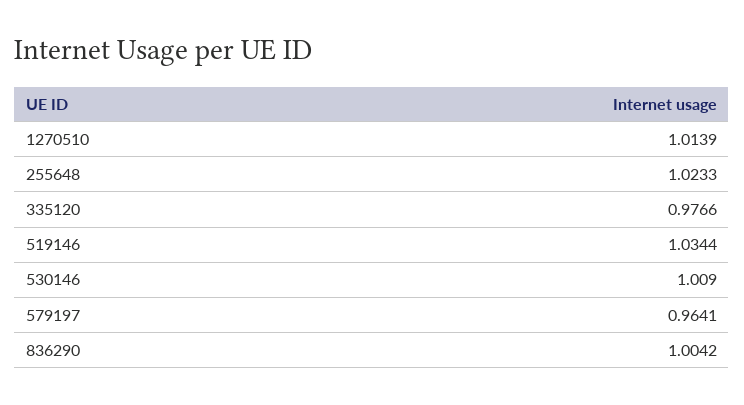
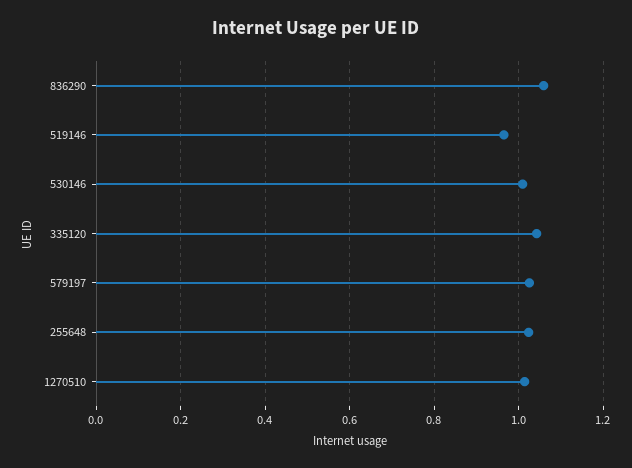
335120: 0.9766 -> 1.04
519146: 1.0344 -> 0.96
579197: 0.9641 -> 1.02
836290: 1.0042 -> 1.06

